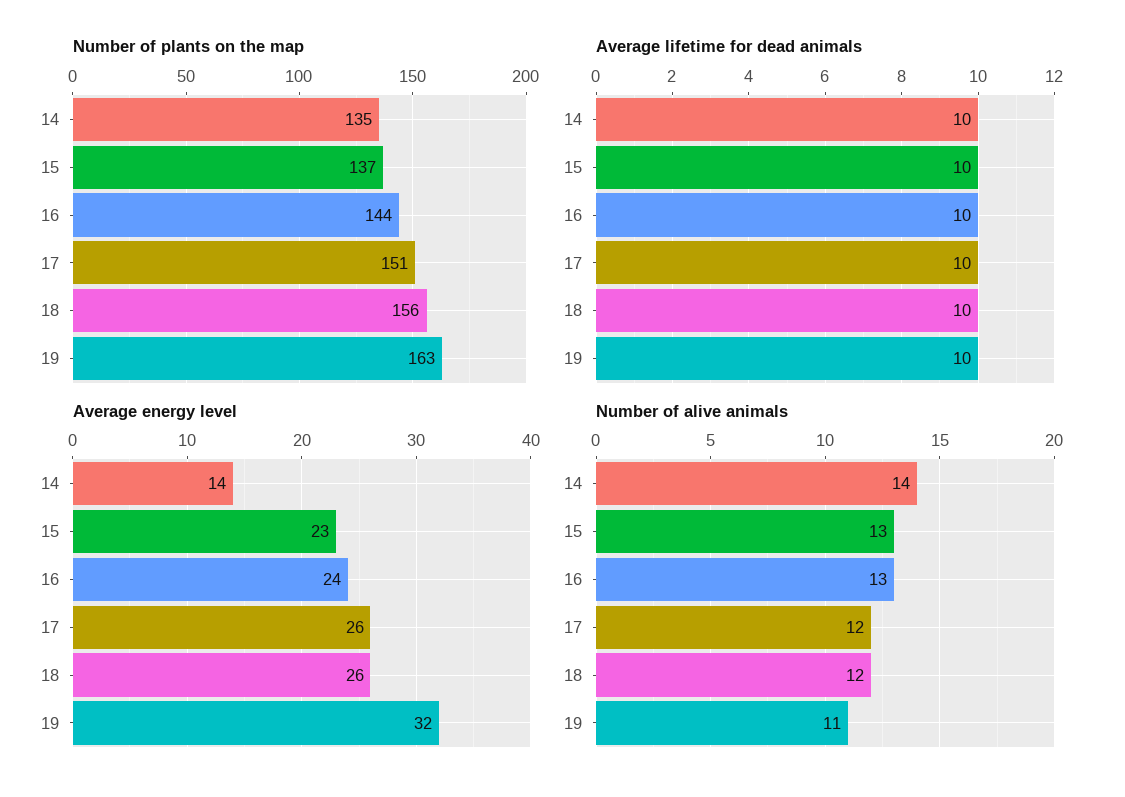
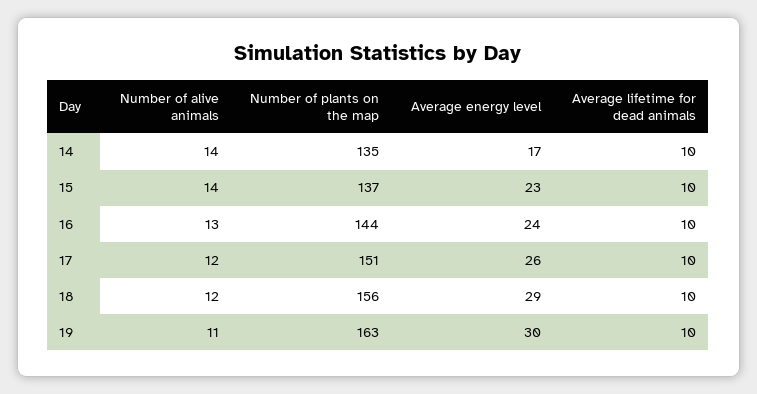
Average energy level, 14: 14 -> 17
Average energy level, 18: 26 -> 29
Average energy level, 19: 32 -> 30
Number of alive animals, 15: 13 -> 14

